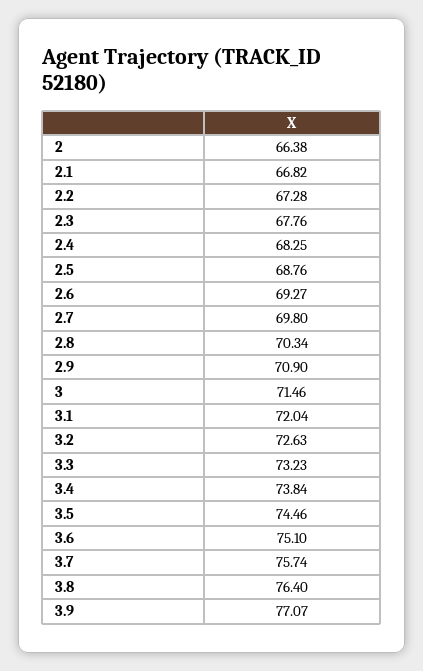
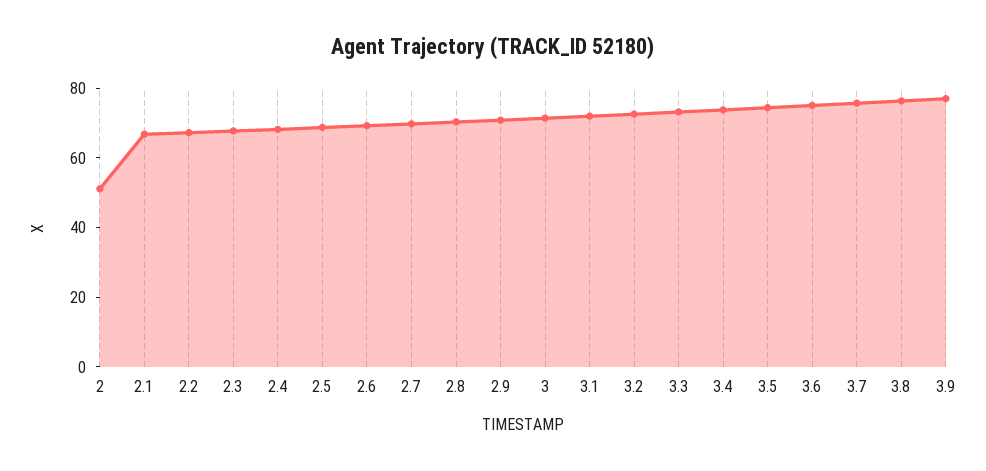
2: 66.38 -> 50

